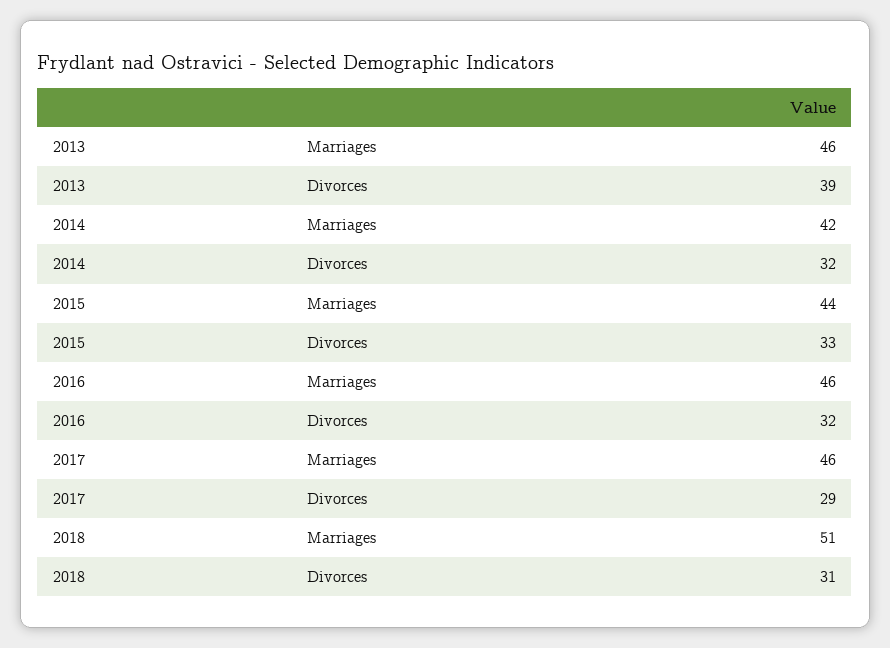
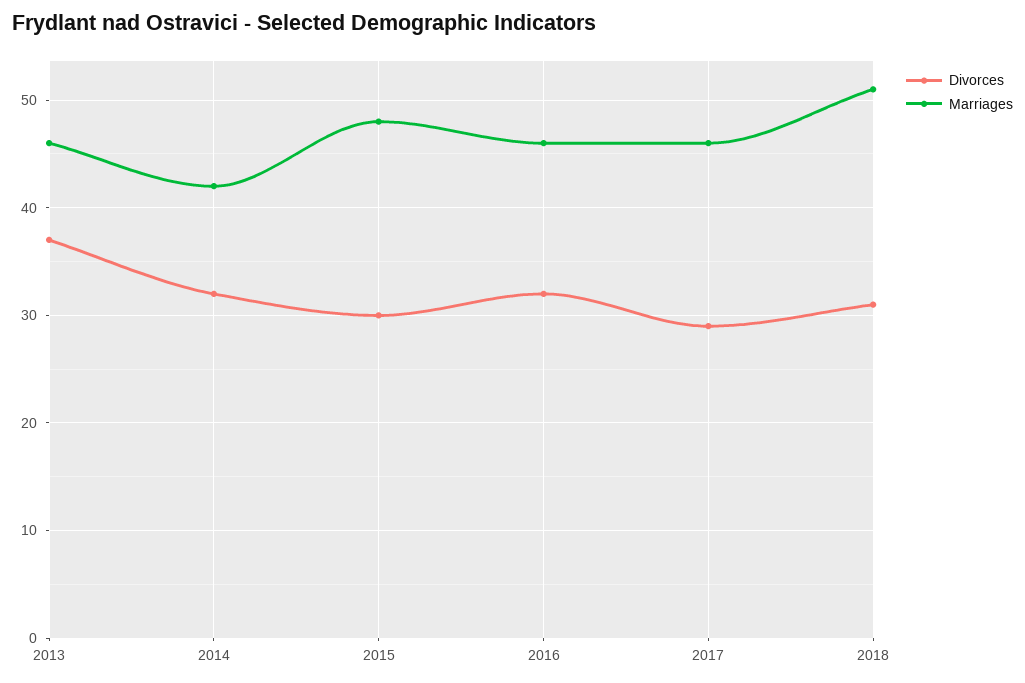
Divorces, 2013: 39 -> 37
Marriages, 2015: 44 -> 48
Divorces, 2015: 33 -> 30

